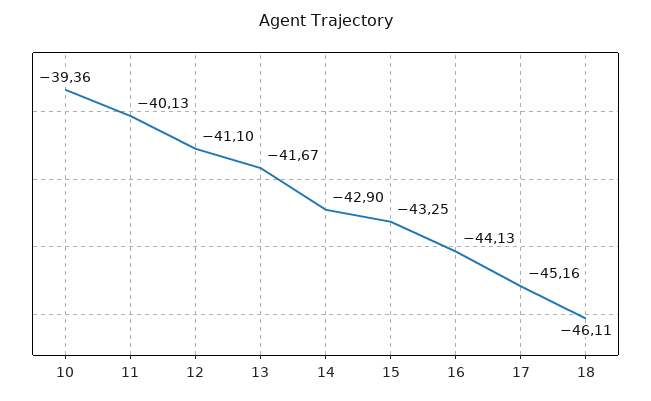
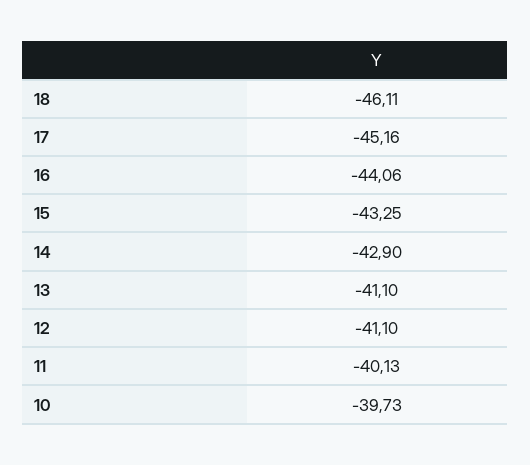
10: -39.36 -> -39.73
13: -41.67 -> -41.1
16: -44.13 -> -44.06

